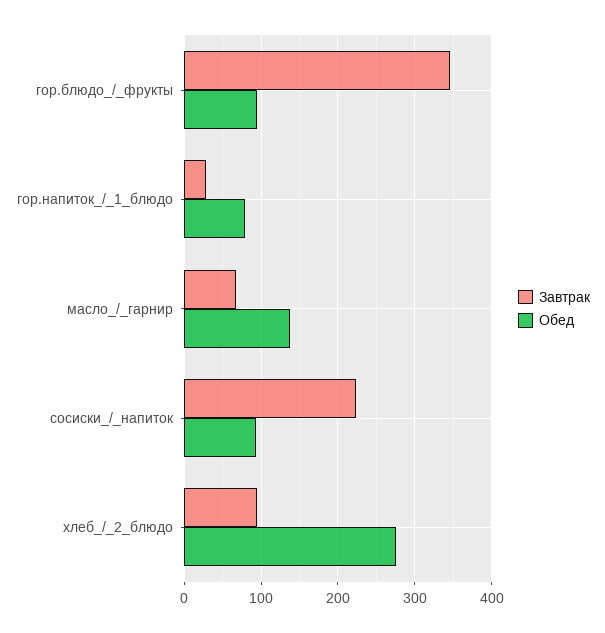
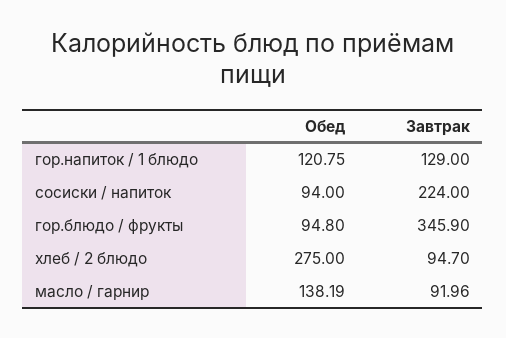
Завтрак, гор.напиток_/_1_блюдо: 30 -> 129
Обед, гор.напиток_/_1_блюдо: 80 -> 120.75
Завтрак, масло_/_гарнир: 70 -> 91.96

